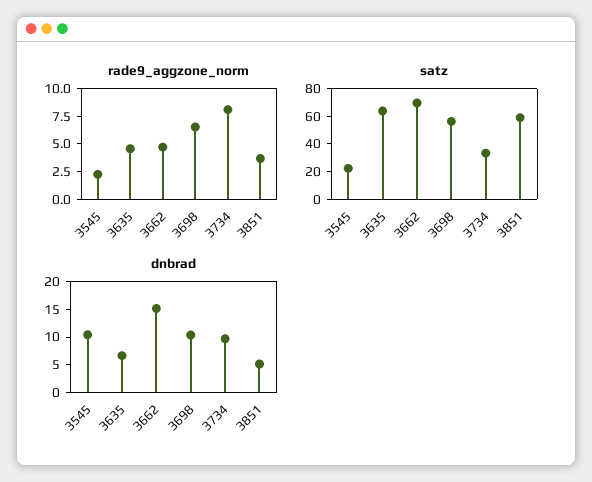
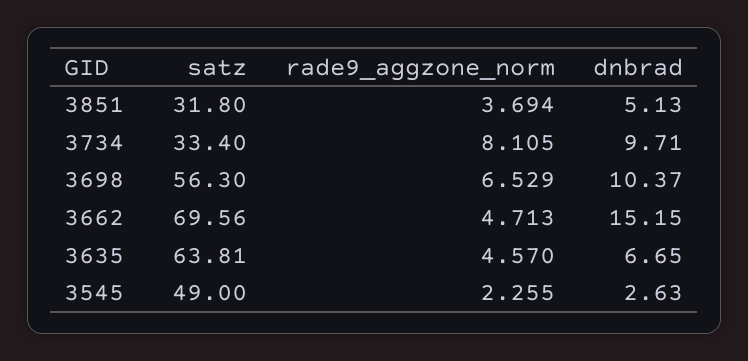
satz, 3545: 20 -> 49
satz, 3851: 60 -> 31.8
dnbrad, 3545: 10 -> 2.63

